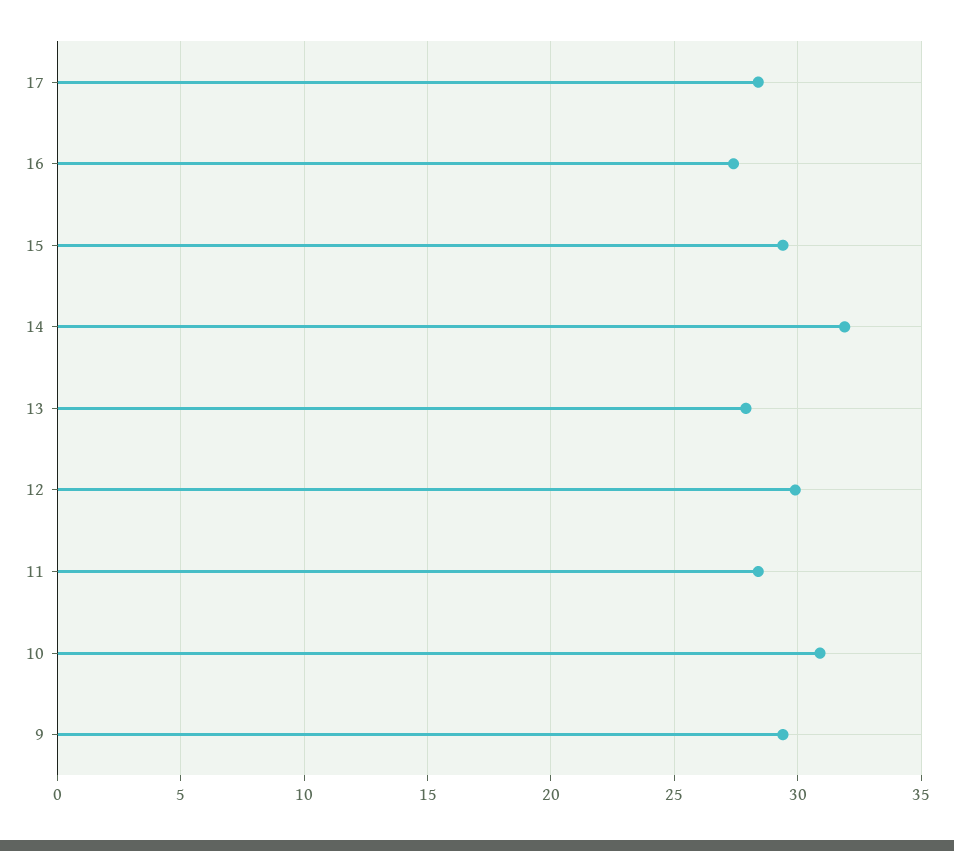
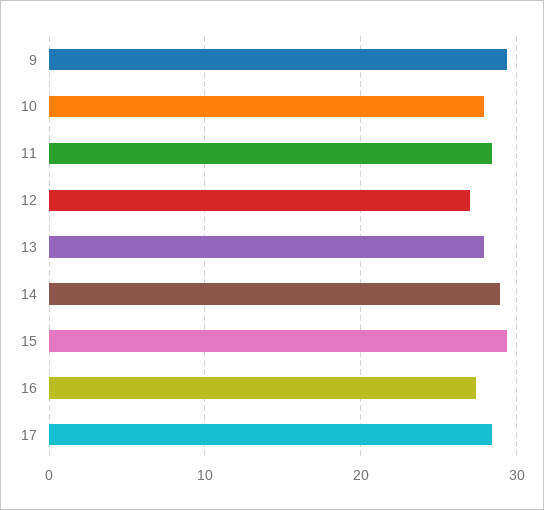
14: 32 -> 29
12: 30 -> 27
10: 31 -> 28

